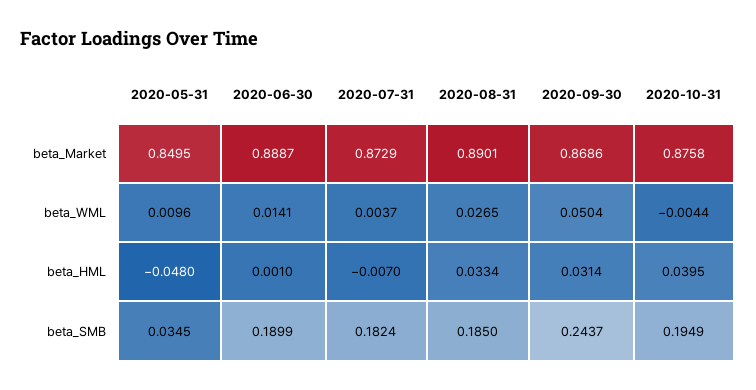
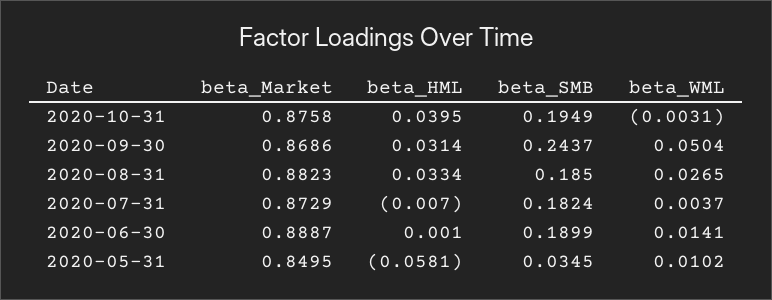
2020-08-31, beta_Market: 0.8901 -> 0.8823
2020-05-31, beta_WML: 0.0096 -> 0.0102
2020-10-31, beta_WML: -0.0044 -> -0.0031
2020-05-31, beta_HML: -0.048 -> -0.0581

